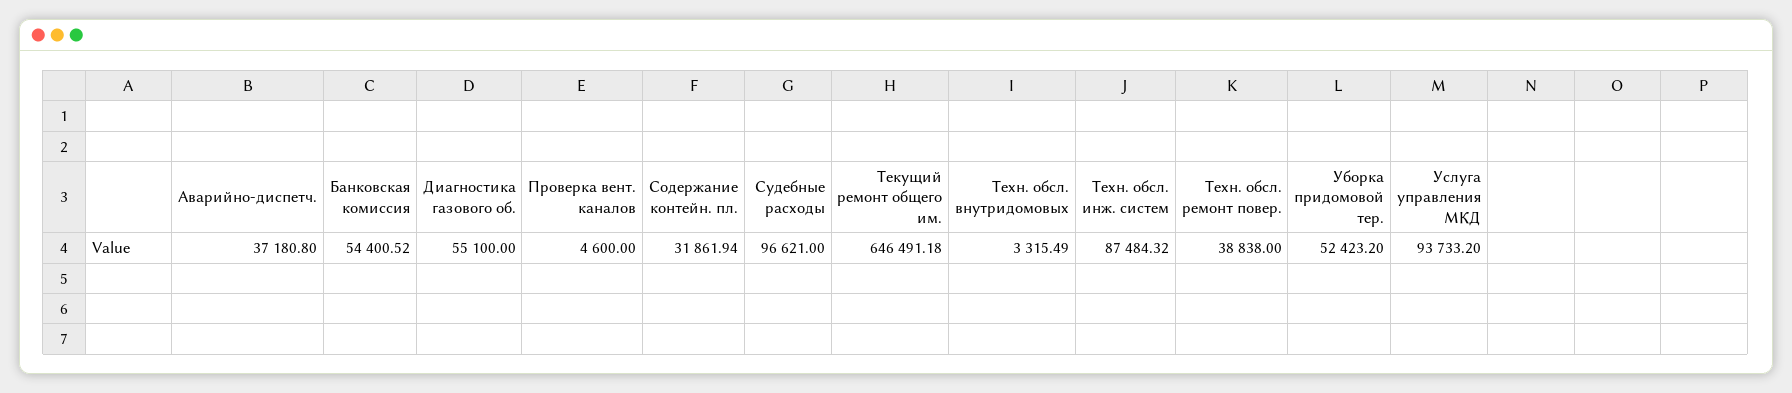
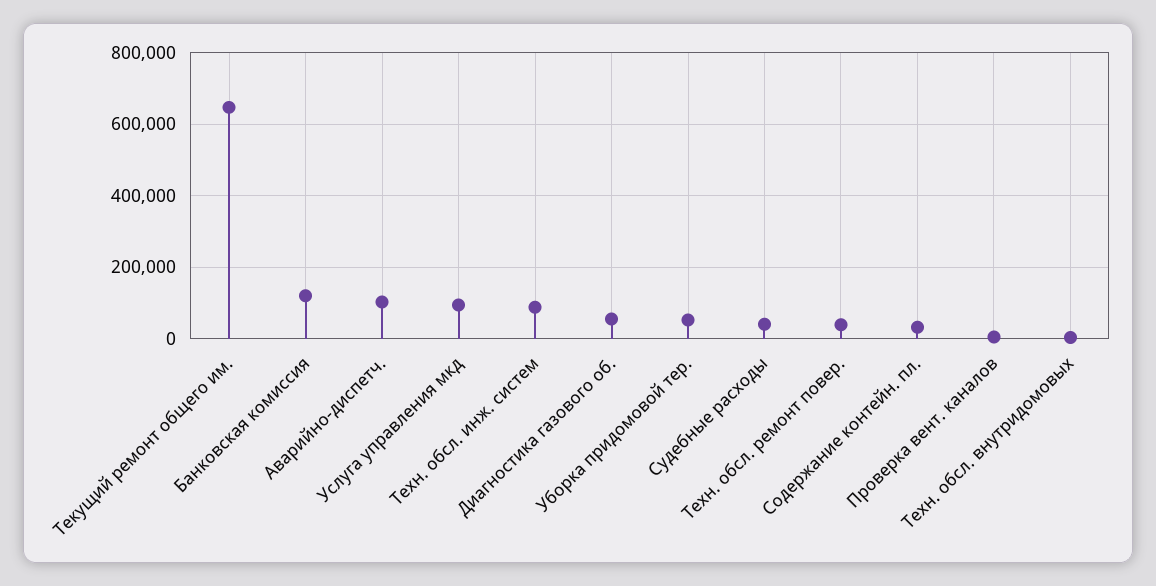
Аварийно-диспетч.: 37180.8 -> 100000
Банковская комиссия: 54400.52 -> 120000
Судебные расходы: 96621 -> 40000

